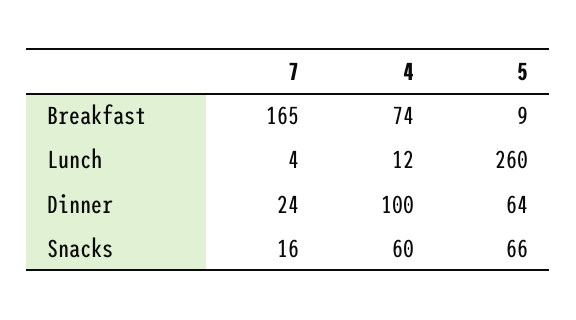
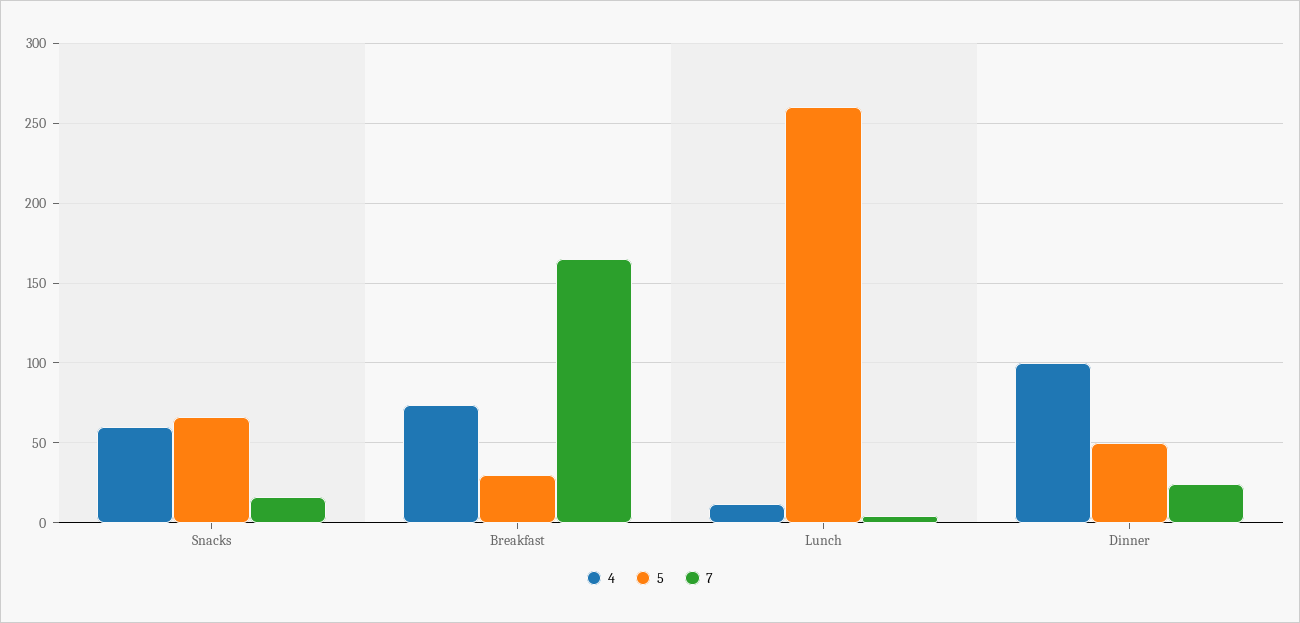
5, Breakfast: 9 -> 30
5, Dinner: 64 -> 50

